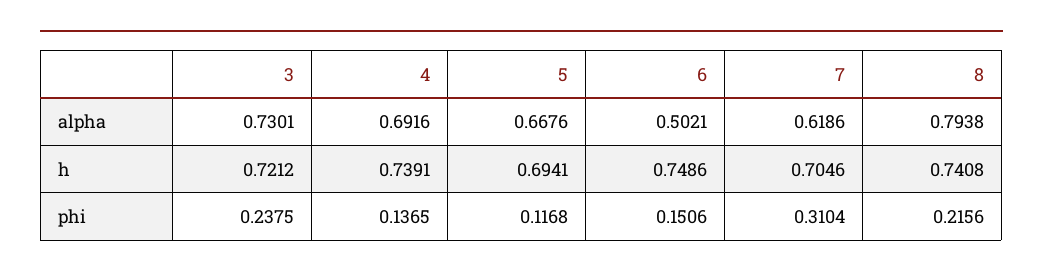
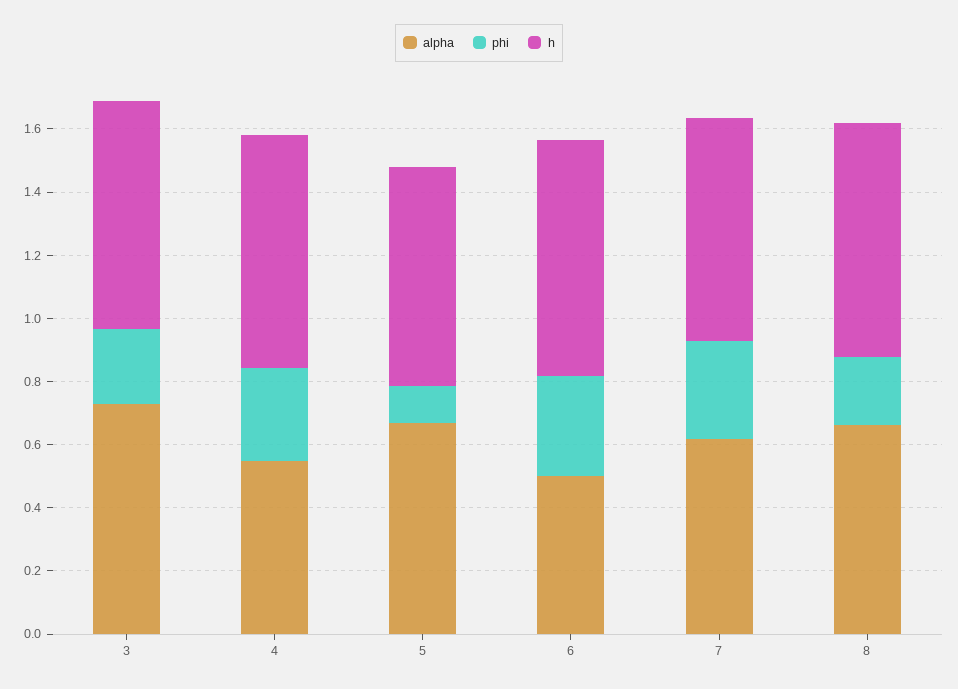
alpha, 4: 0.6916 -> 0.55
alpha, 8: 0.7938 -> 0.65
phi, 4: 0.1365 -> 0.3
phi, 6: 0.1506 -> 0.3

